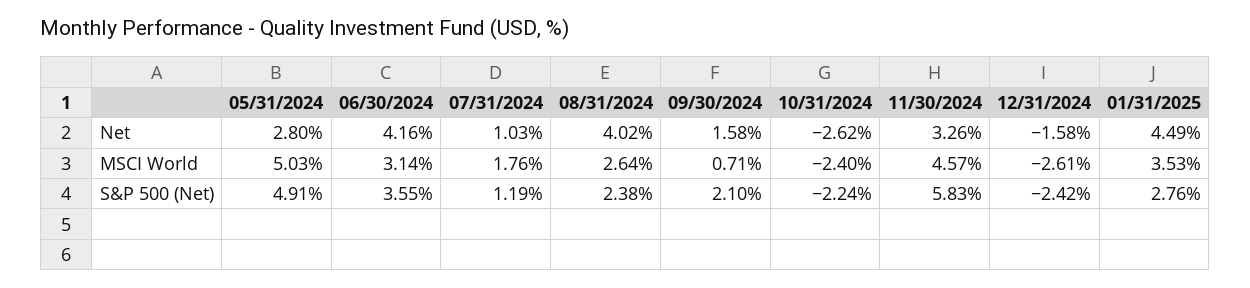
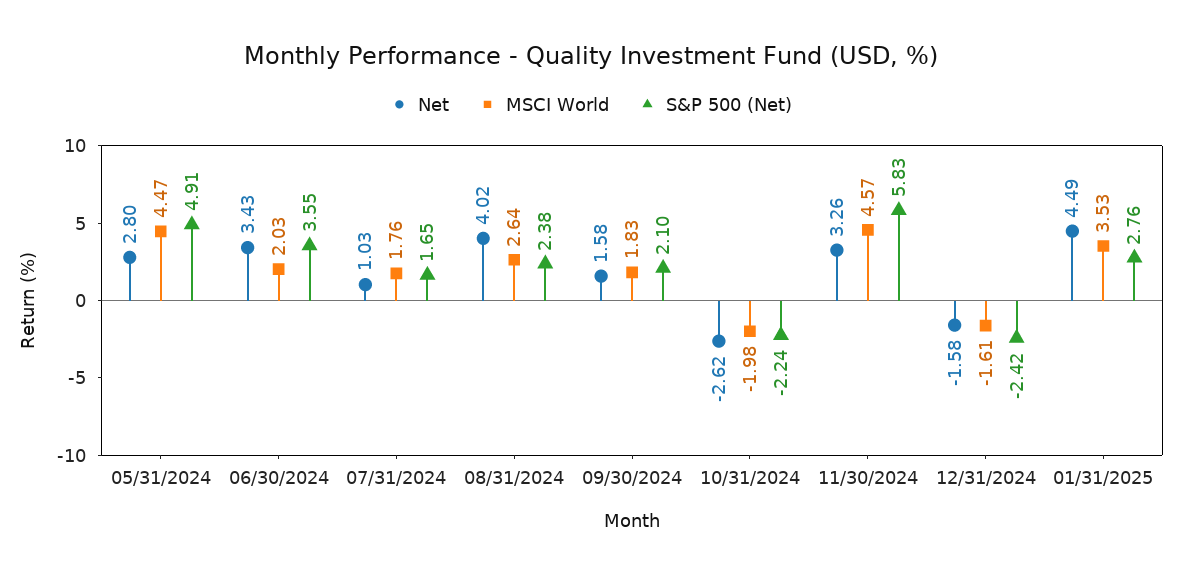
Net, 06/30/2024: 4.16 -> 3.43
MSCI World, 05/31/2024: 5.03 -> 4.47
MSCI World, 06/30/2024: 3.14 -> 2.03
MSCI World, 09/30/2024: 0.71 -> 1.83
MSCI World, 10/31/2024: -2.4 -> -1.98
MSCI World, 12/31/2024: -2.61 -> -1.61
S&P 500 (Net), 07/31/2024: 1.19 -> 1.65

